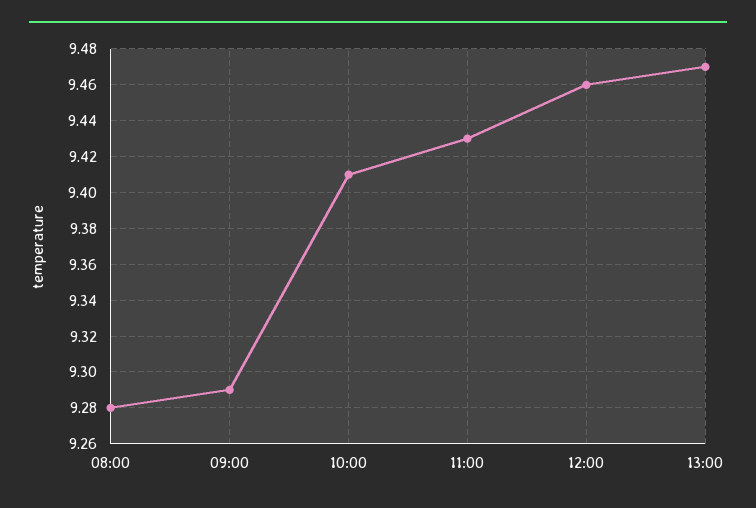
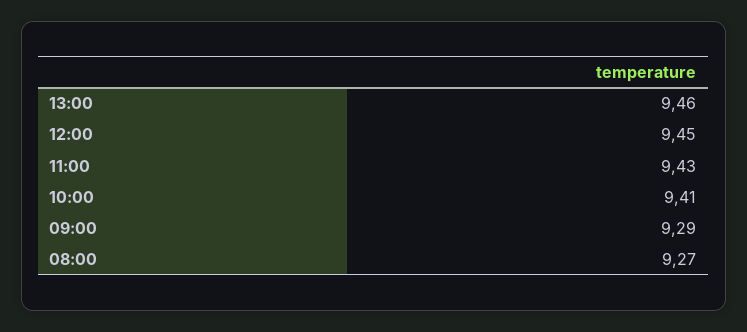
08:00: 9.28 -> 9.27
12:00: 9.46 -> 9.45
13:00: 9.47 -> 9.46

